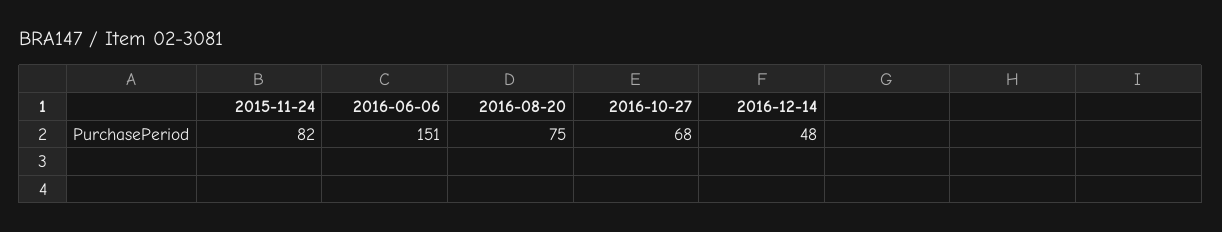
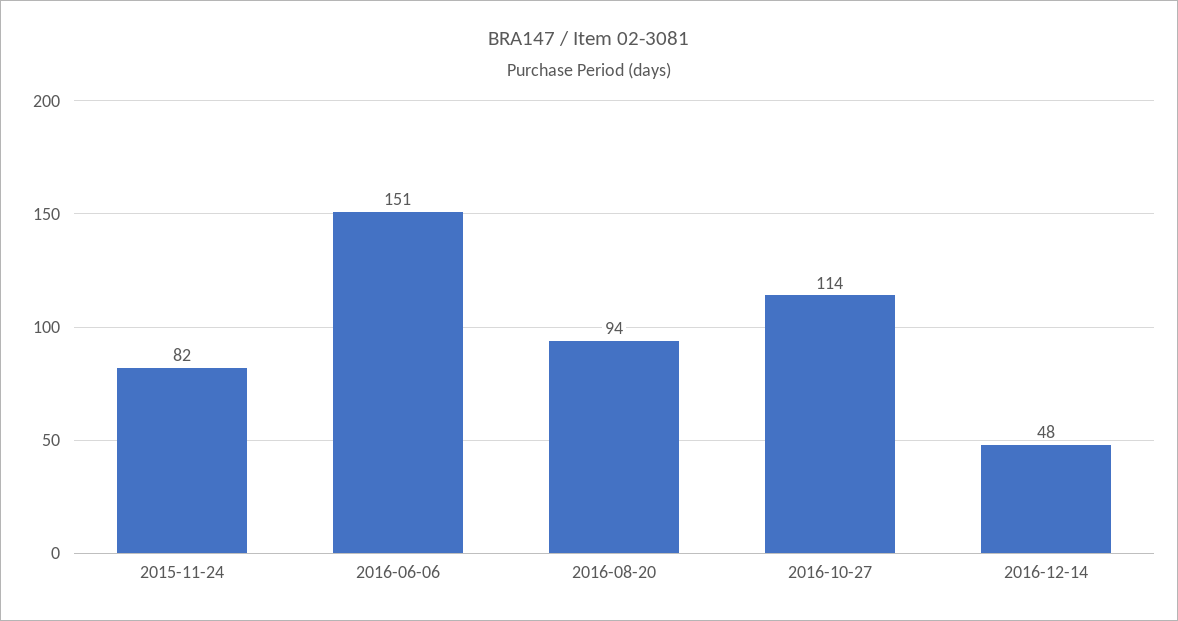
2016-08-20: 75 -> 94
2016-10-27: 68 -> 114

